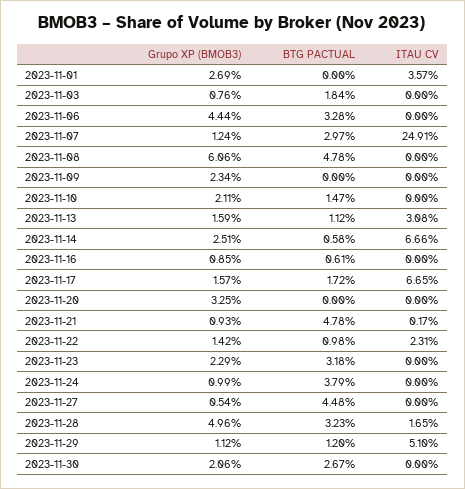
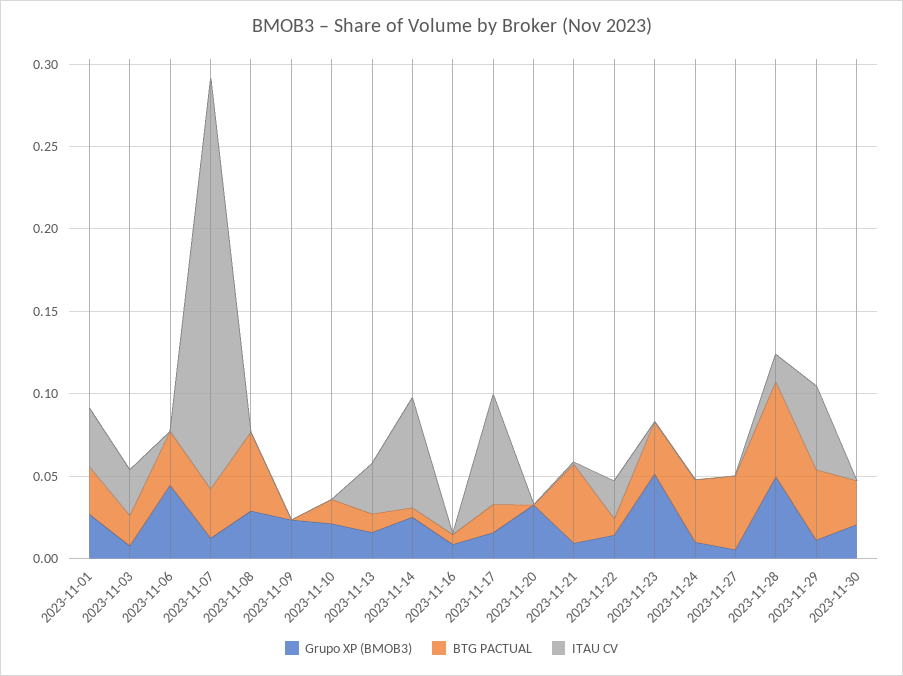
BTG PACTUAL, 2023-11-01: 0 -> 0.03
ITAU CV, 2023-11-03: 0 -> 0.03
Grupo XP (BMOB3), 2023-11-08: 0.0606 -> 0.03
Grupo XP (BMOB3), 2023-11-23: 0.0229 -> 0.05
BTG PACTUAL, 2023-11-28: 0.0323 -> 0.06
BTG PACTUAL, 2023-11-29: 0.012 -> 0.04

